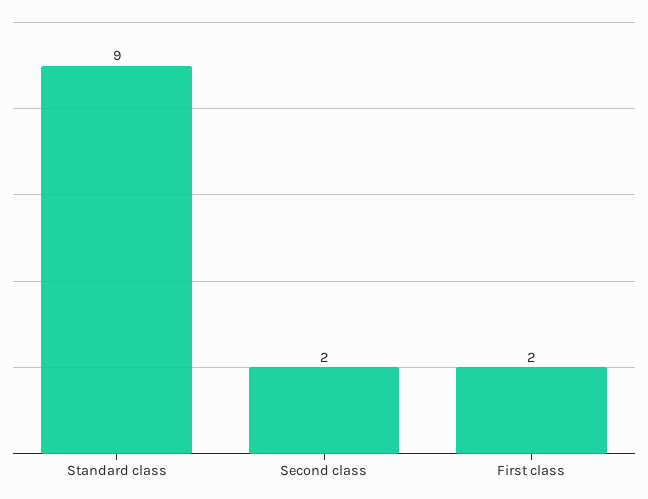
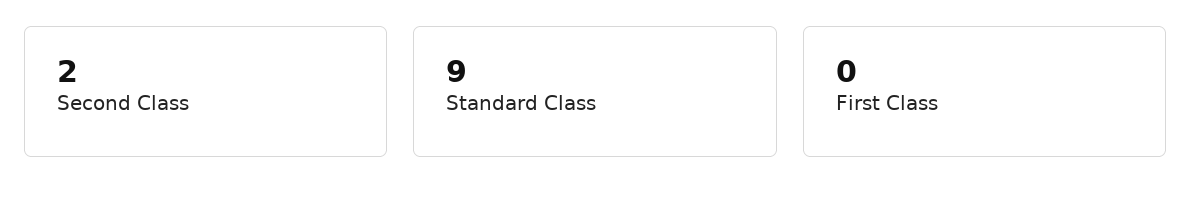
First class: 2 -> 0

